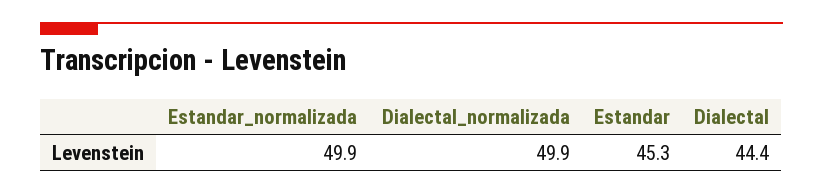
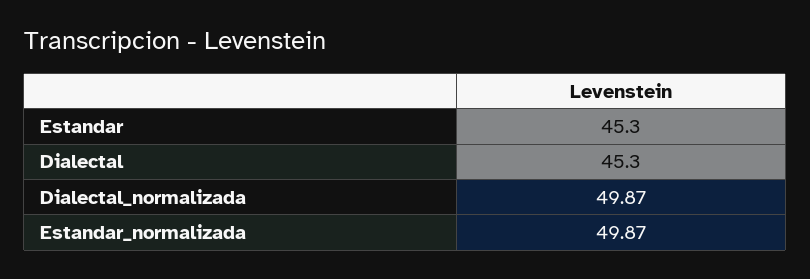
Dialectal: 44.4 -> 45.3

